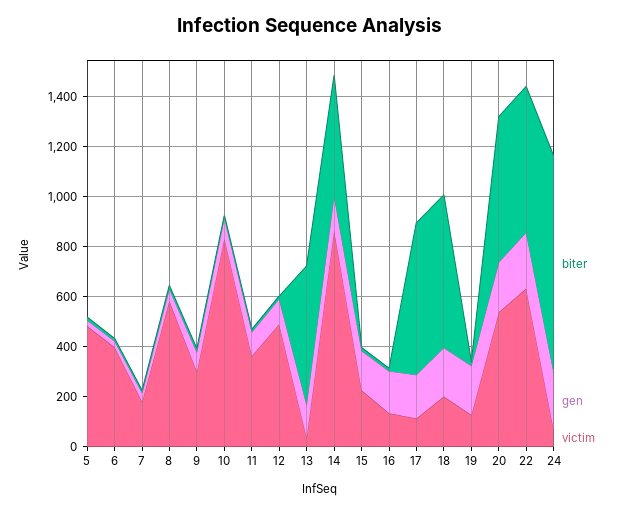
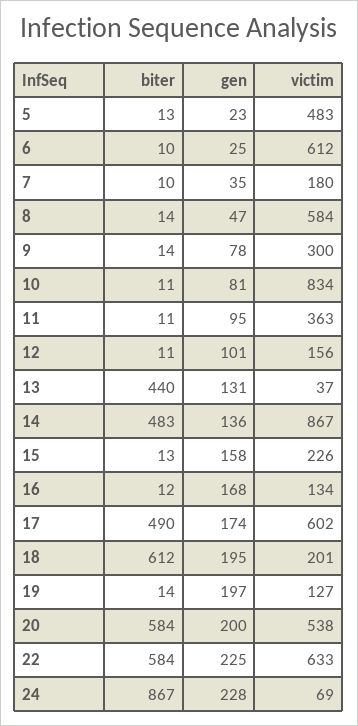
victim, 6: 400 -> 612
victim, 12: 500 -> 156
biter, 13: 550 -> 440
biter, 17: 600 -> 490
victim, 17: 100 -> 602

